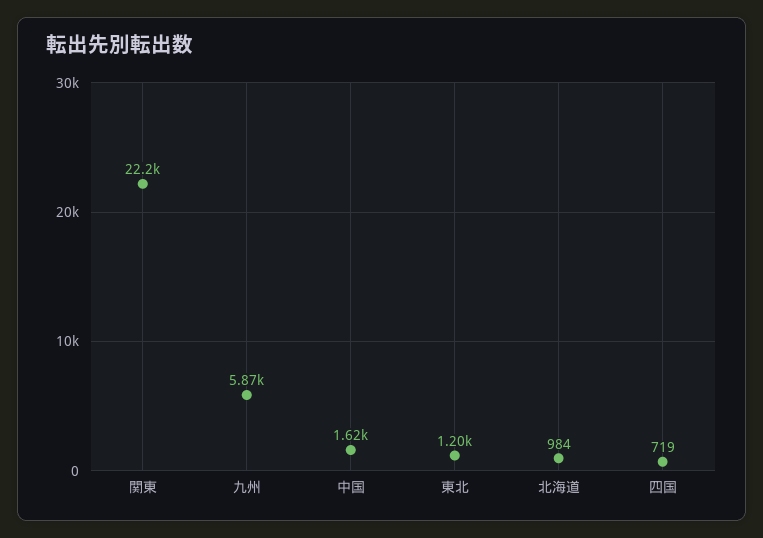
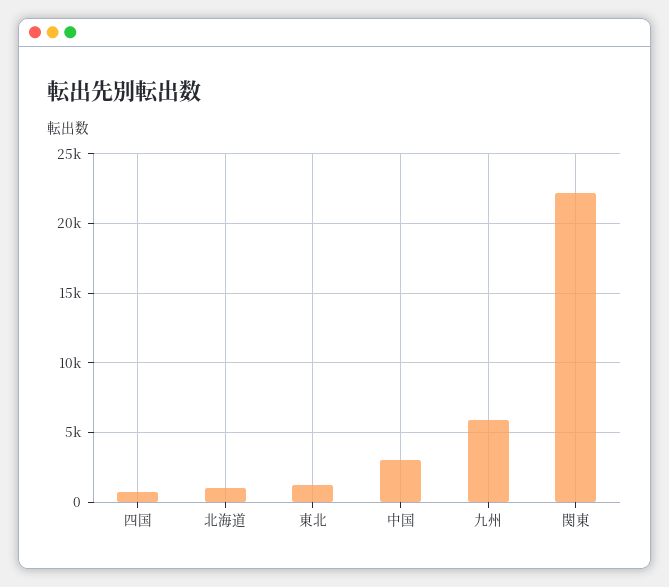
中国: 1620 -> 3000

